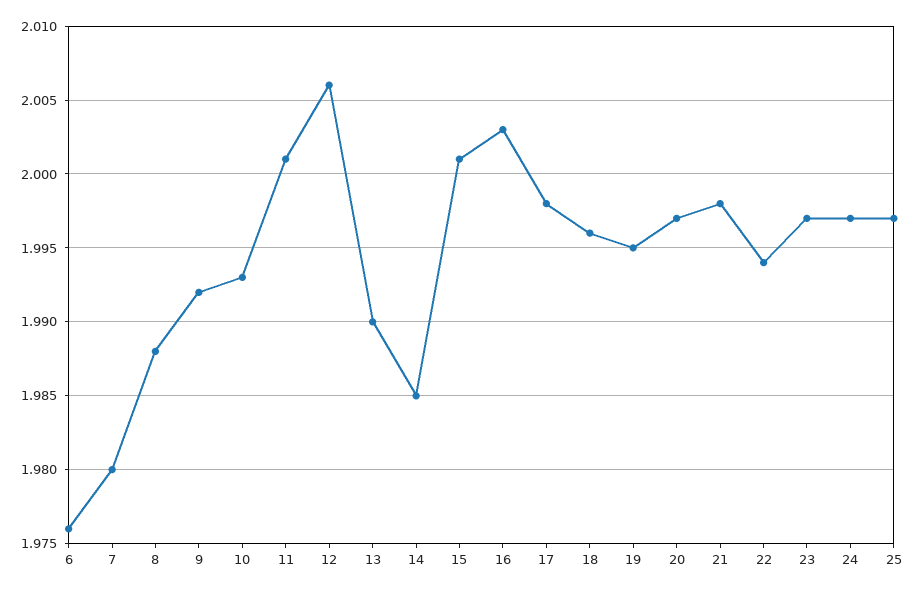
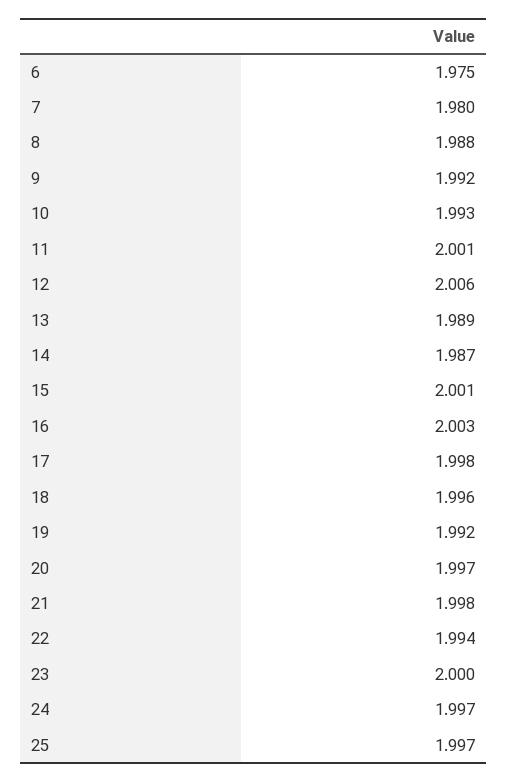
6: 1.976 -> 1.975
13: 1.99 -> 1.989
14: 1.985 -> 1.987
19: 1.995 -> 1.992
23: 1.997 -> 2

